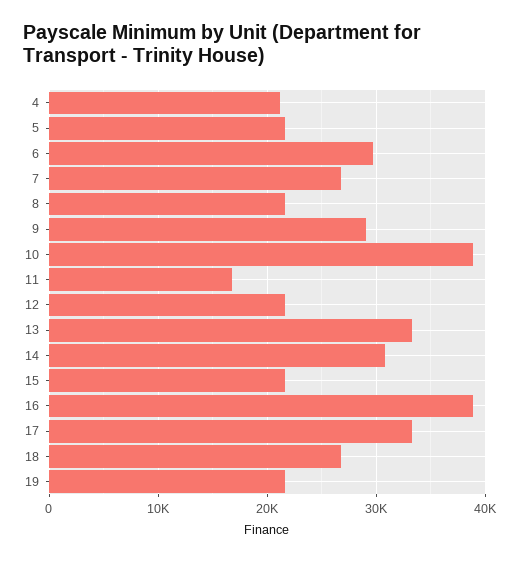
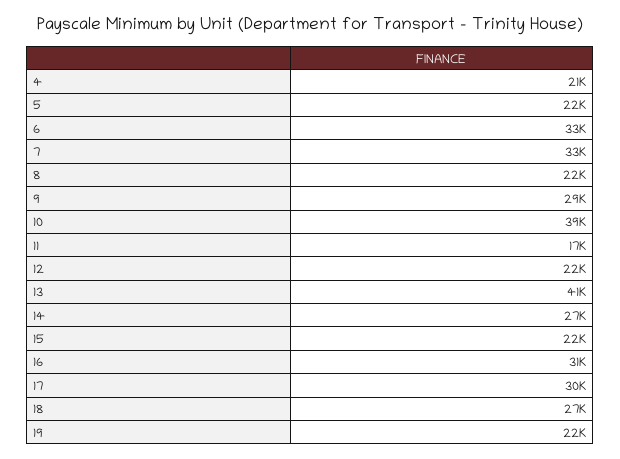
6: 30000 -> 33000
7: 27000 -> 33000
13: 33000 -> 41000
14: 31000 -> 27000
16: 39000 -> 31000
17: 33000 -> 30000

